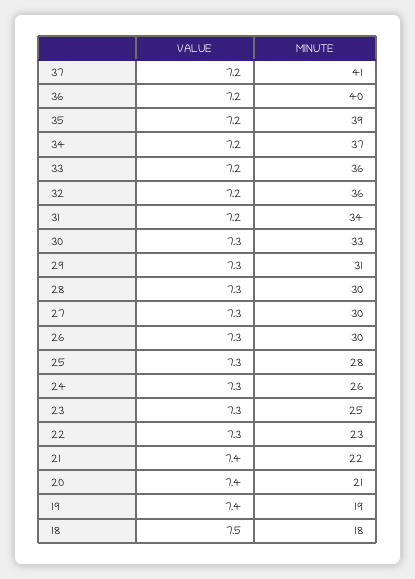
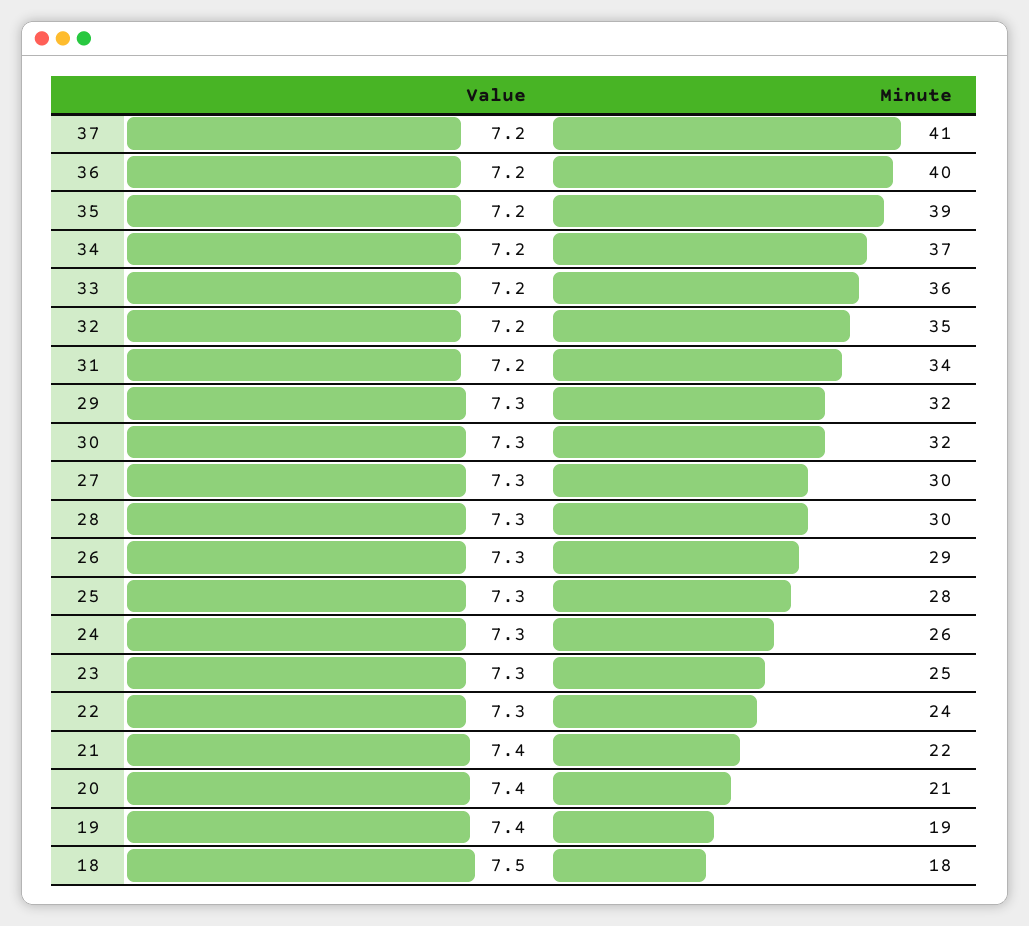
MINUTE, 32: 36 -> 35
MINUTE, 30: 33 -> 32
MINUTE, 29: 31 -> 32
MINUTE, 26: 30 -> 29
MINUTE, 22: 23 -> 24

